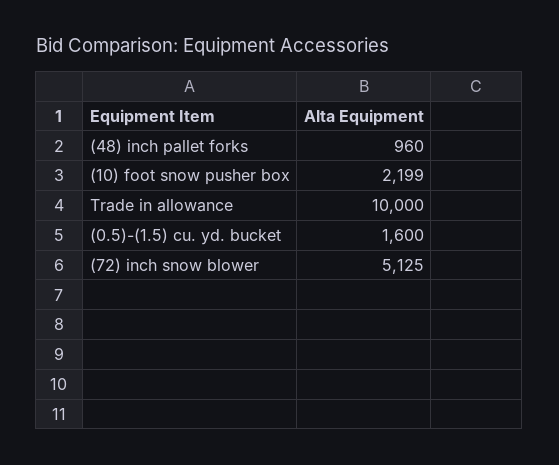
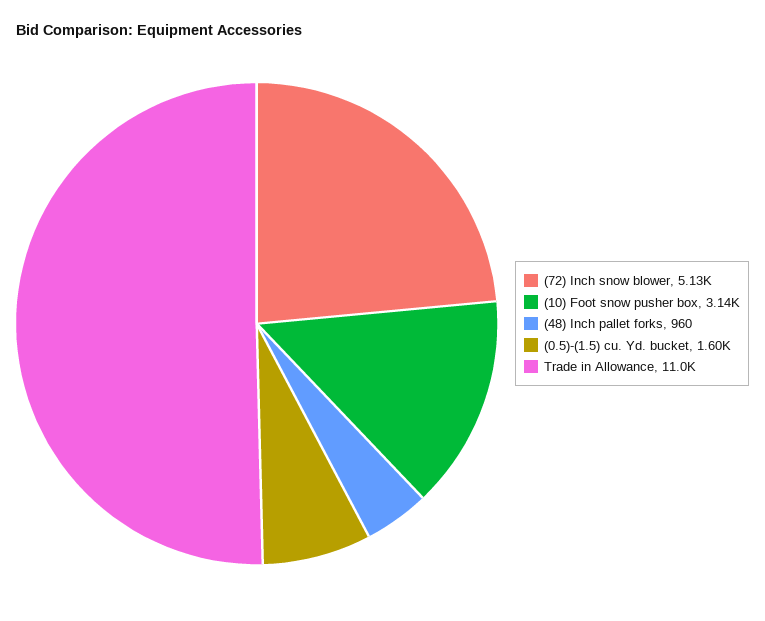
(10) foot snow pusher box: 2199 -> 3140
Trade in allowance: 10000 -> 11000

